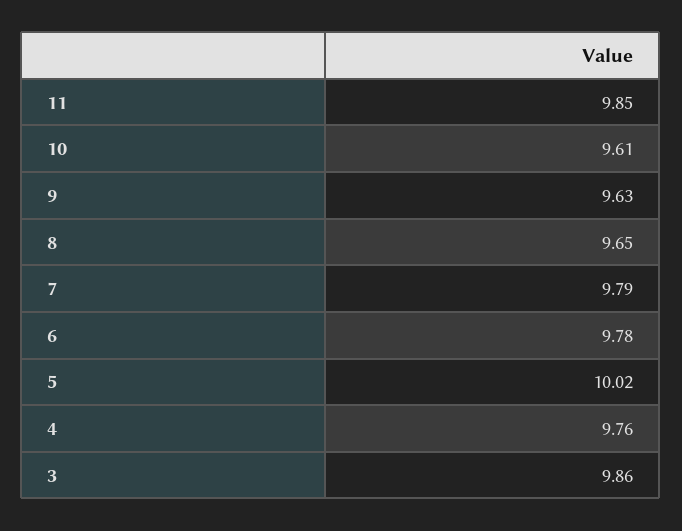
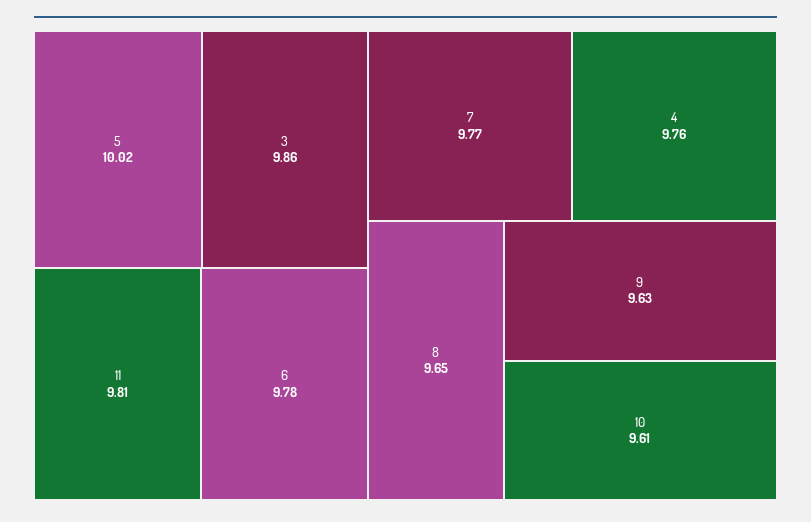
11: 9.85 -> 9.81
7: 9.79 -> 9.77

